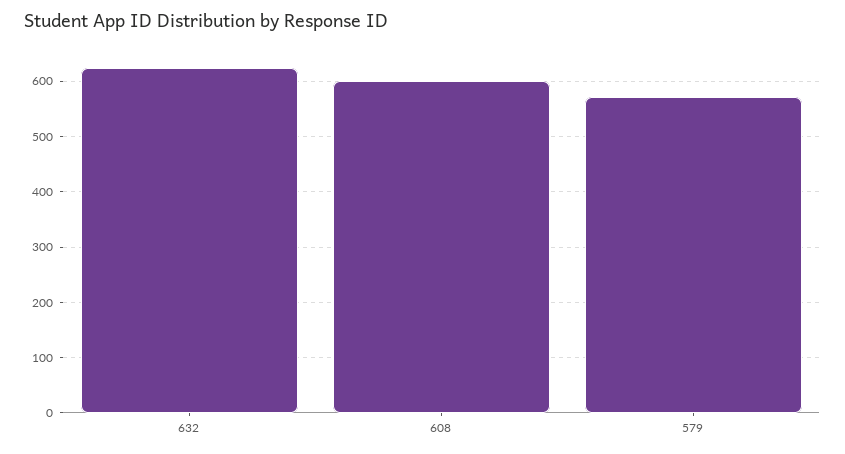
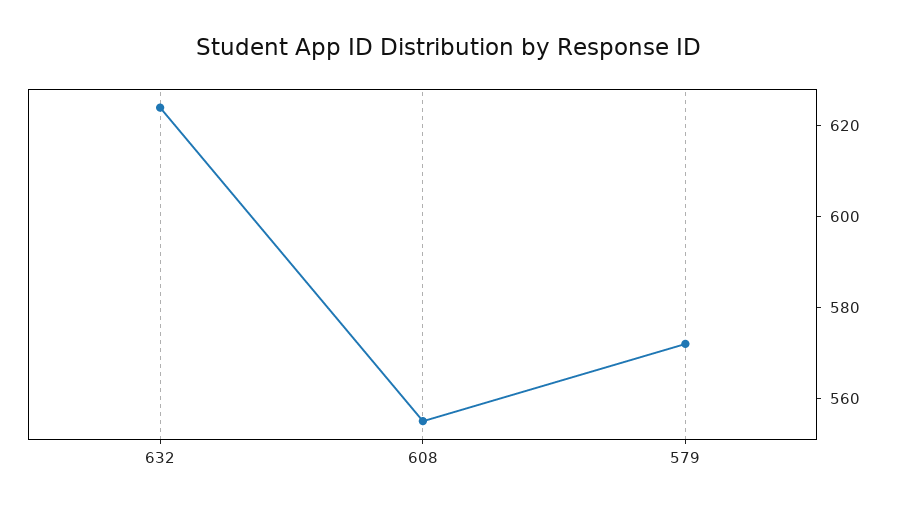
608: 600 -> 555

